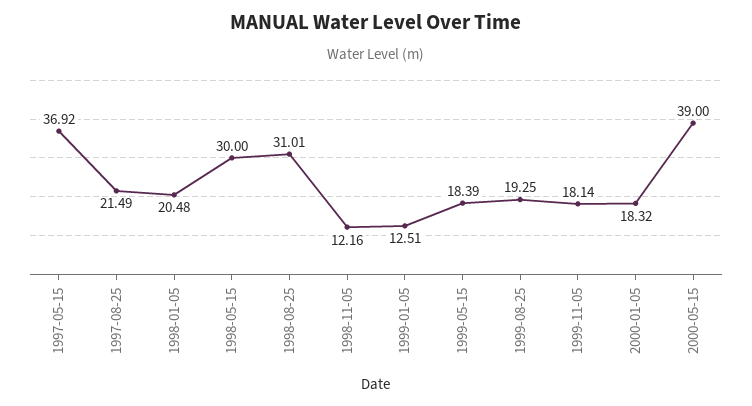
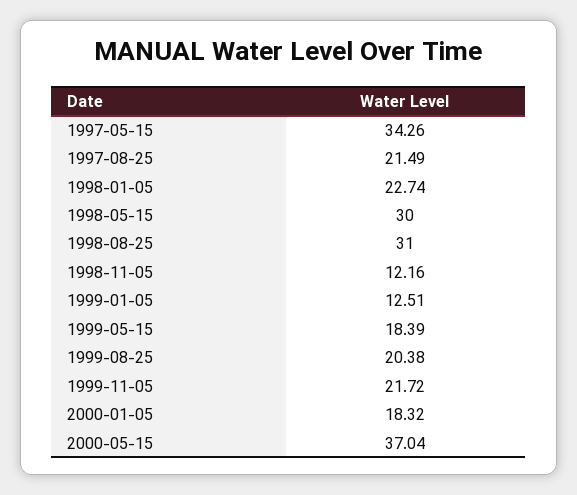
1997-05-15: 36.92 -> 34.26
1998-01-05: 20.48 -> 22.74
1998-08-25: 31.01 -> 31
1999-08-25: 19.25 -> 20.38
1999-11-05: 18.14 -> 21.72
2000-05-15: 39 -> 37.04

